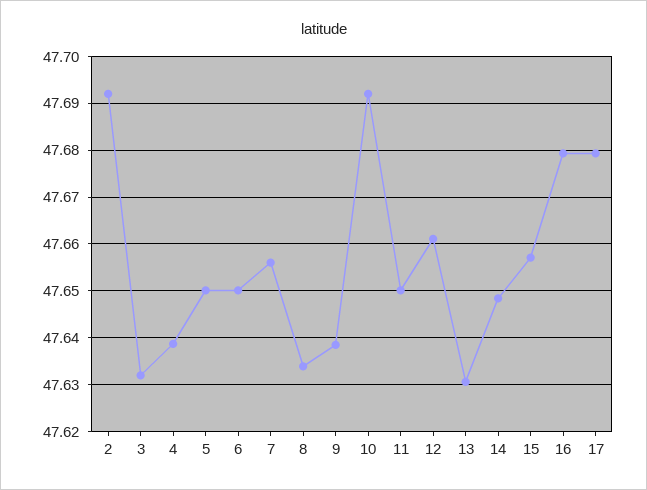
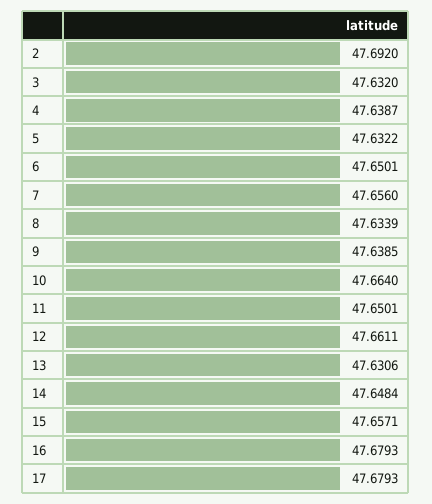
5: 47.65 -> 47.6322
10: 47.692 -> 47.664

